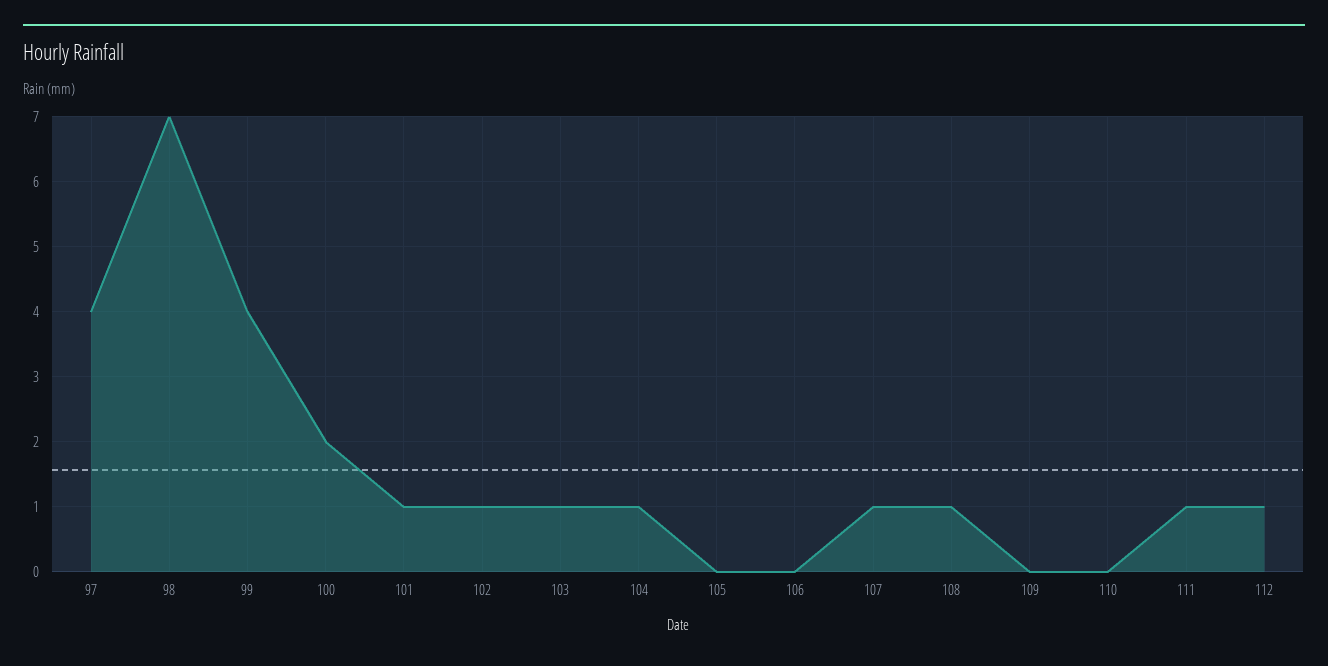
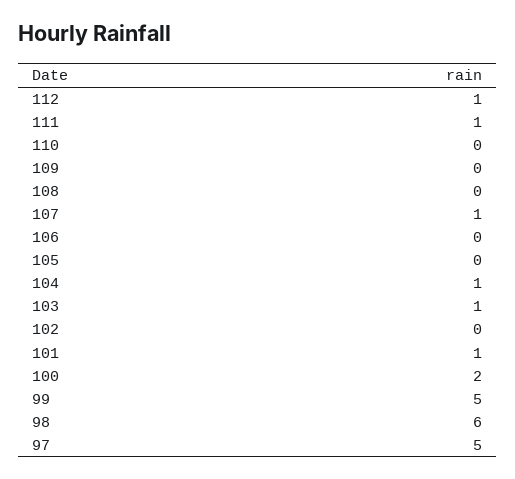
97: 4 -> 5
98: 7 -> 6
99: 4 -> 5
102: 1 -> 0
108: 1 -> 0

